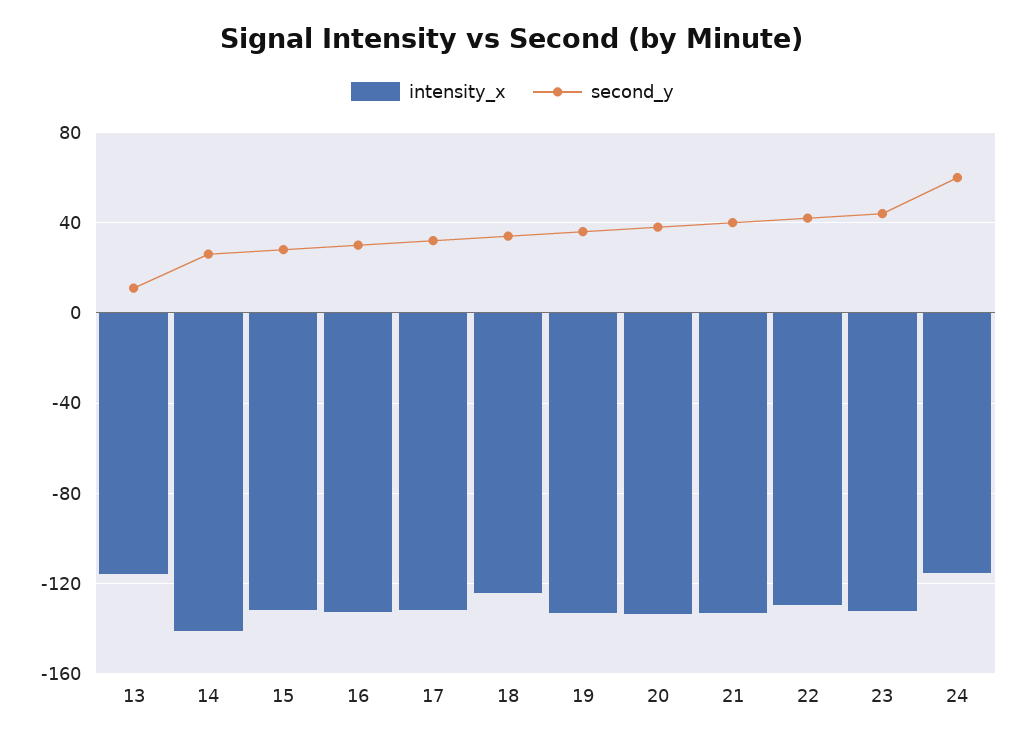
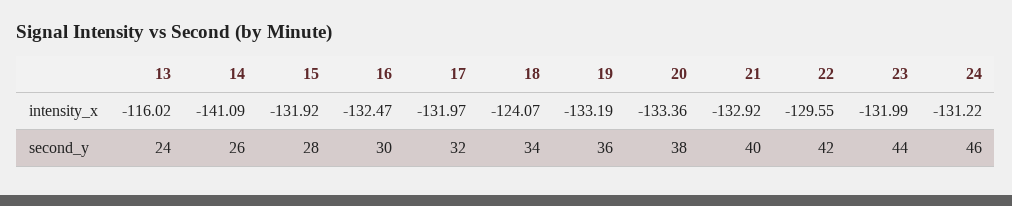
second_y, 13: 10 -> 24
intensity_x, 24: -115 -> -131.22
second_y, 24: 60 -> 46

